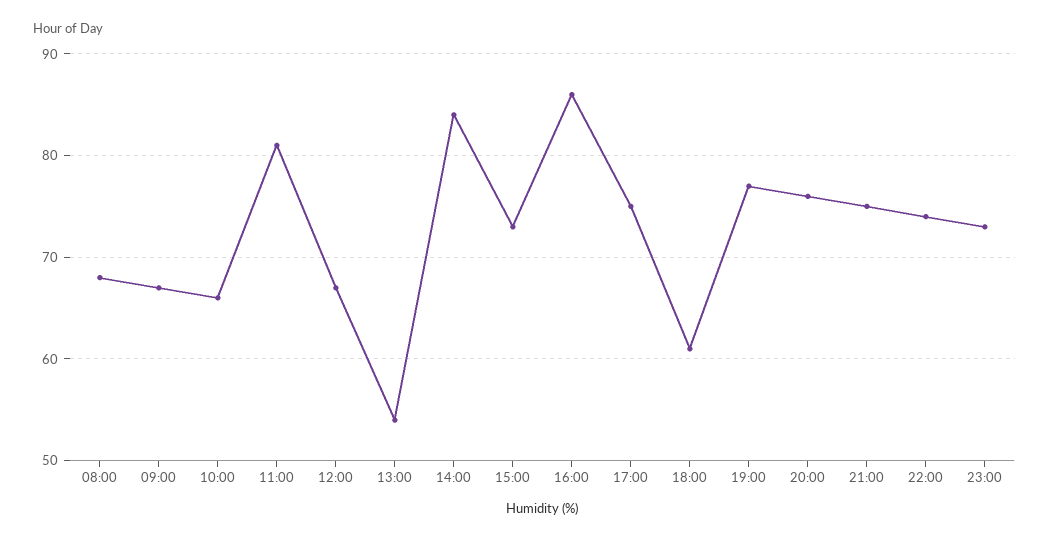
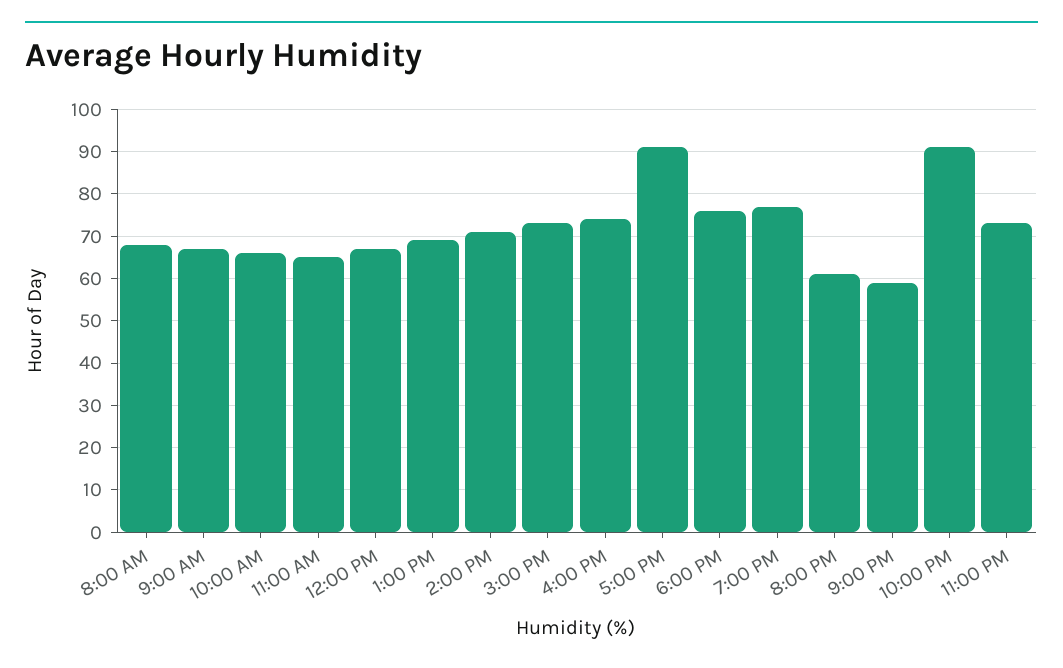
11:00: 81 -> 65
13:00: 54 -> 70
14:00: 84 -> 70
16:00: 86 -> 75
17:00: 75 -> 90
18:00: 61 -> 75
20:00: 76 -> 60
21:00: 75 -> 60
22:00: 74 -> 90

